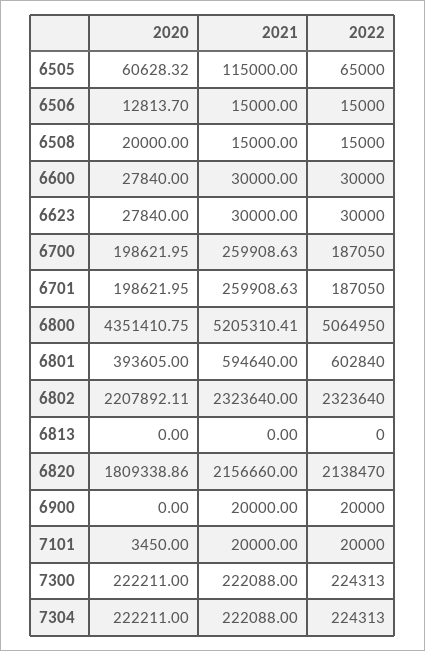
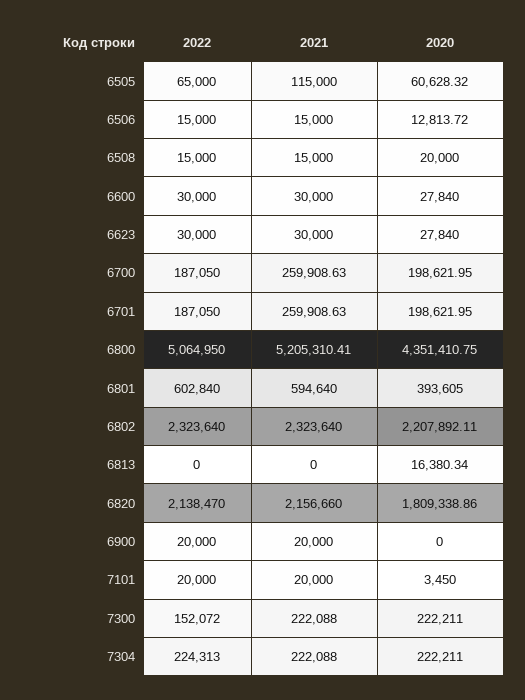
2020, 6506: 12813.7 -> 12813.72
2020, 6813: 0 -> 16380.34
2022, 7300: 224313 -> 152072

